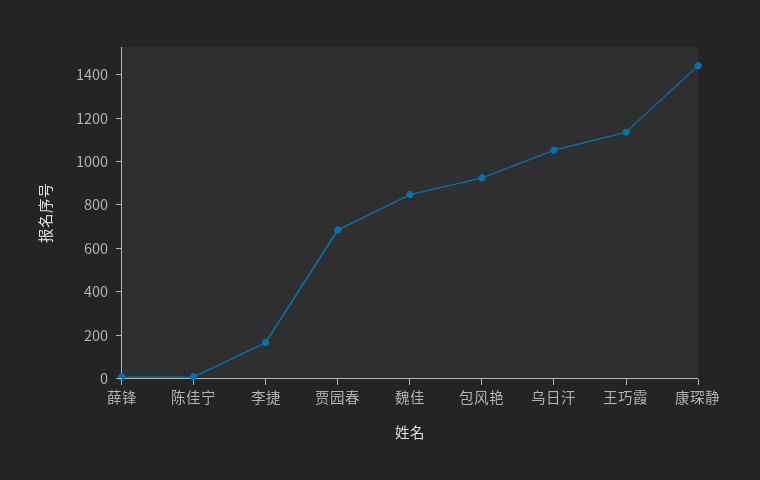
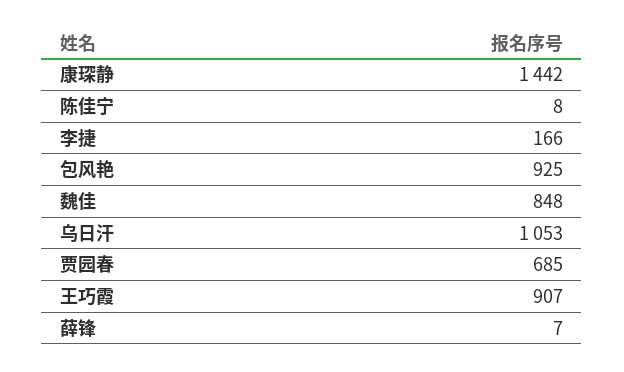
王巧霞: 1150 -> 907

